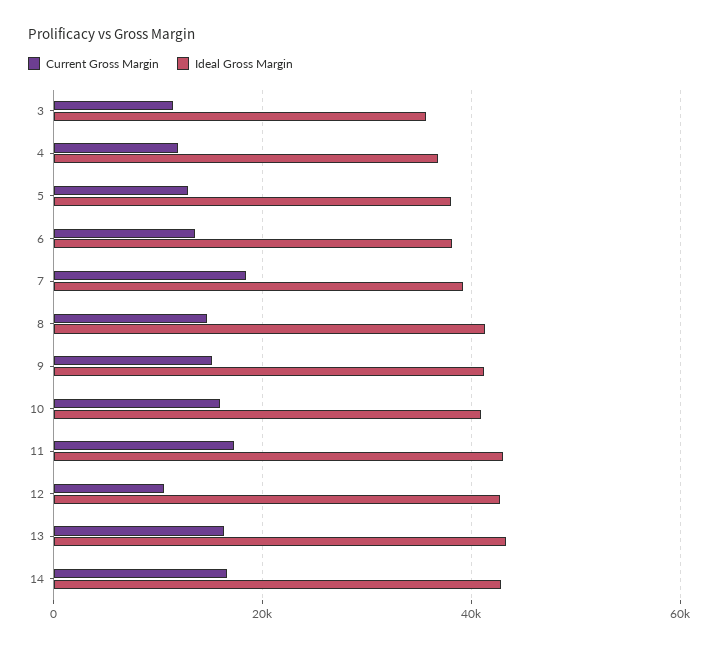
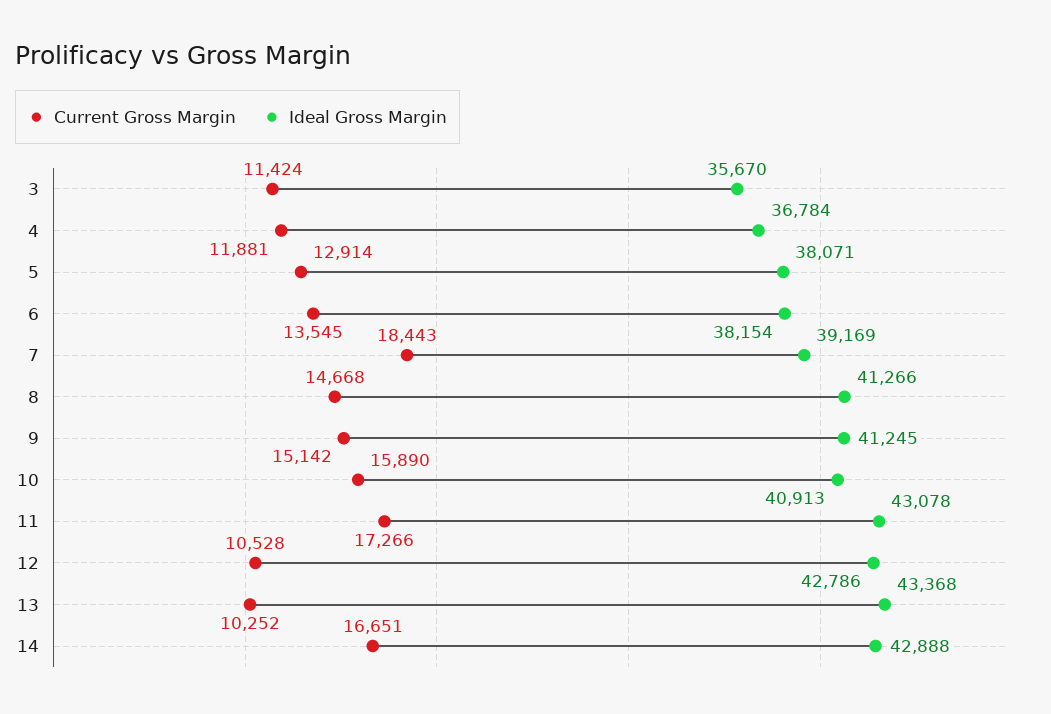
Current Gross Margin, 13: 16000 -> 10252

